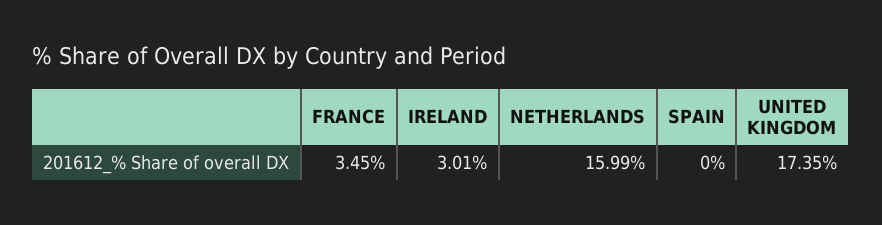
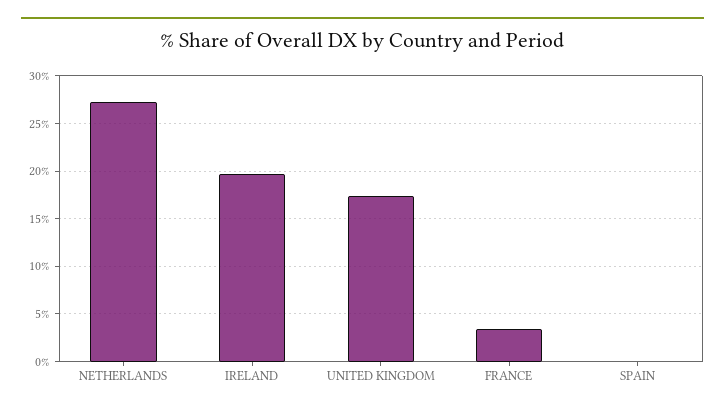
IRELAND: 3.01 -> 20
NETHERLANDS: 15.99 -> 27

